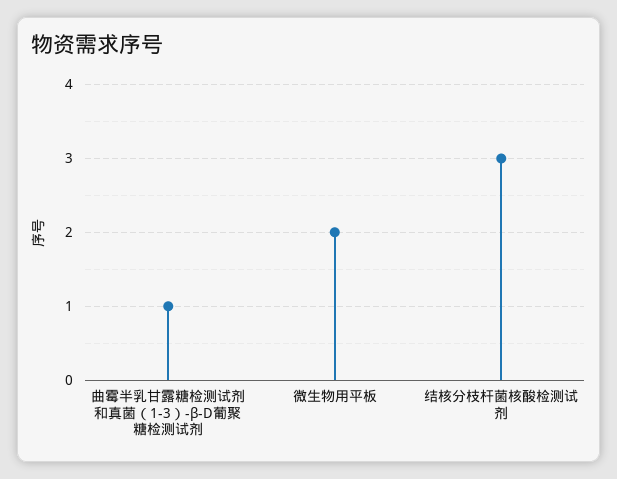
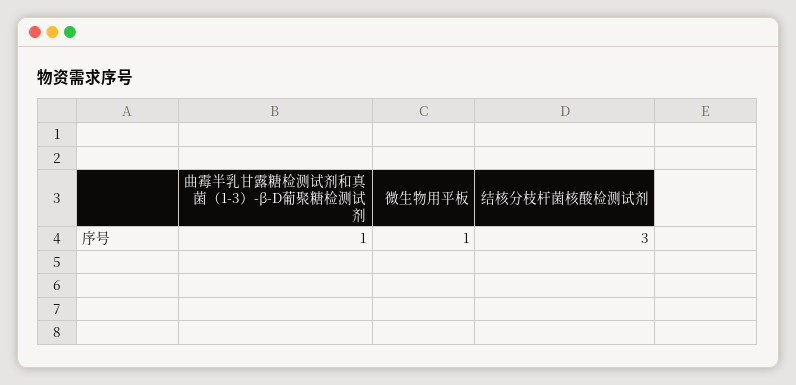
微生物用平板: 2 -> 1

